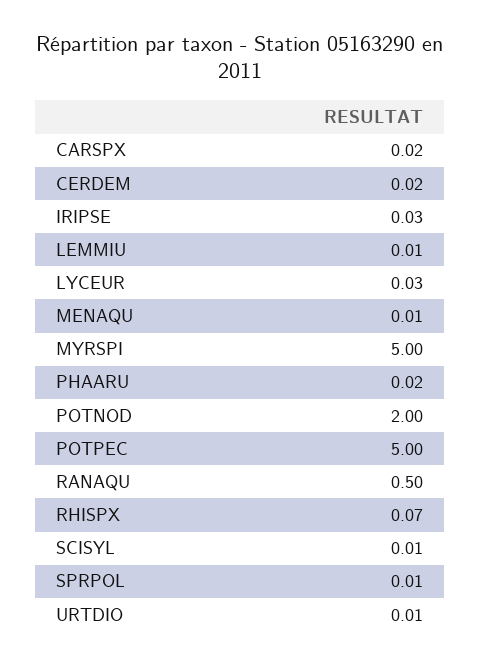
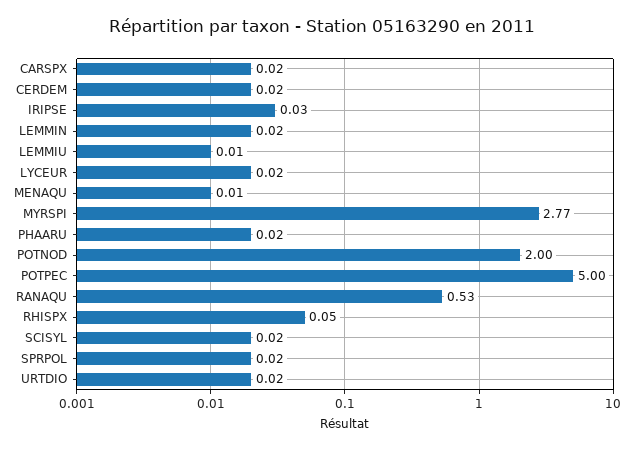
LYCEUR: 0.03 -> 0.02
MYRSPI: 5 -> 2.77
RANAQU: 0.5 -> 0.53
RHISPX: 0.07 -> 0.05
SCISYL: 0.01 -> 0.02
SPRPOL: 0.01 -> 0.02
URTDIO: 0.01 -> 0.02
LEMMIN: none -> 0.02

